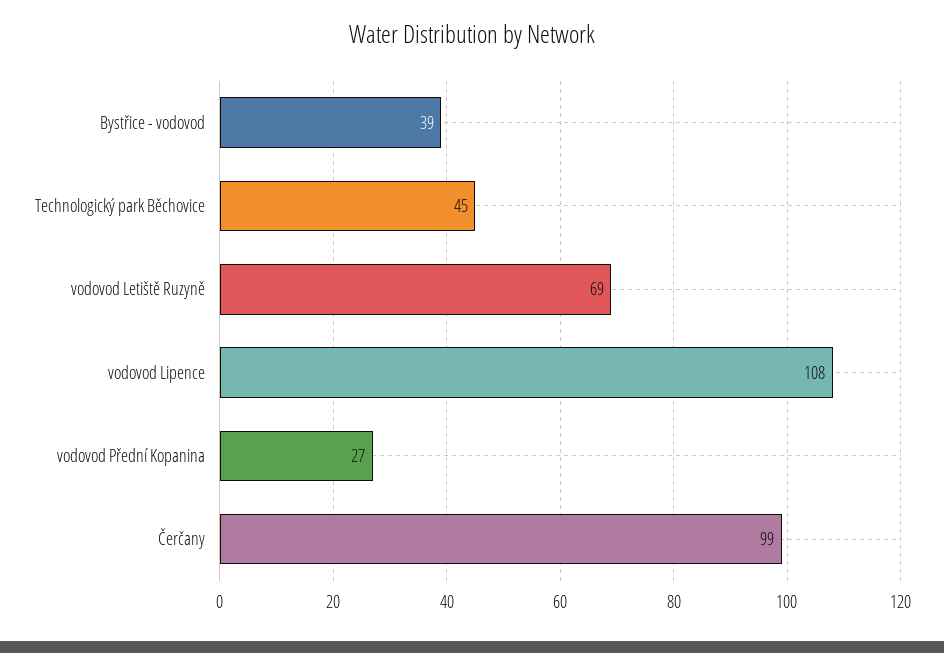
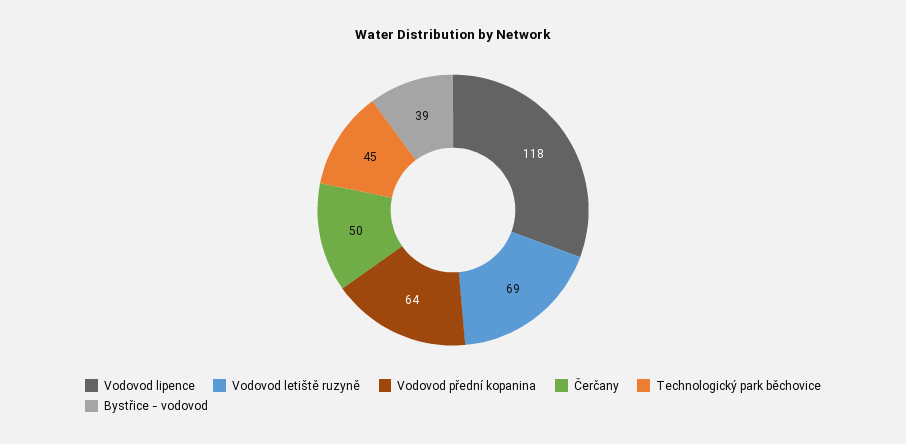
vodovod Lipence: 108 -> 118
vodovod Přední Kopanina: 27 -> 64
Čerčany: 99 -> 50

